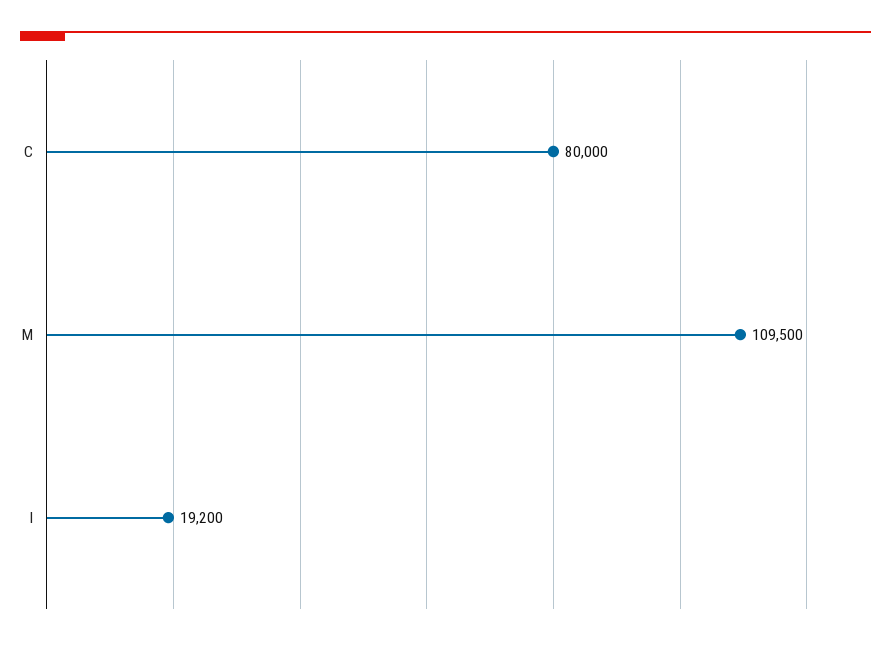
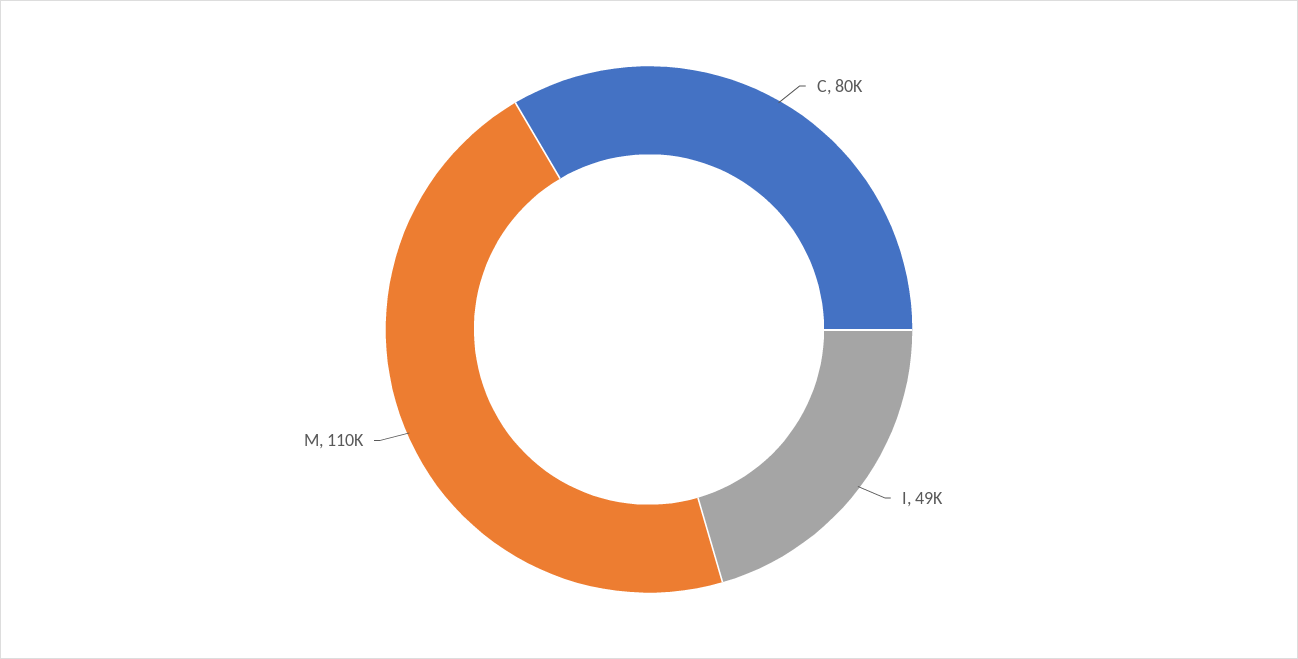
I: 19200 -> 49000

